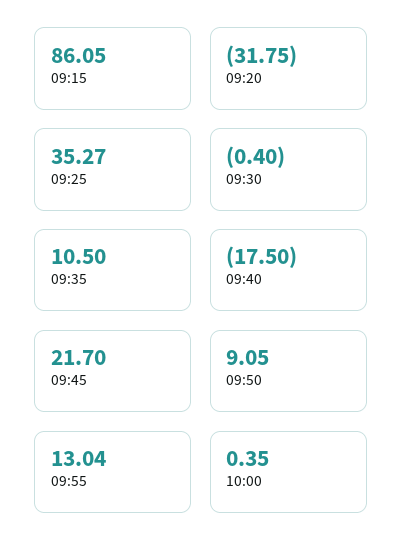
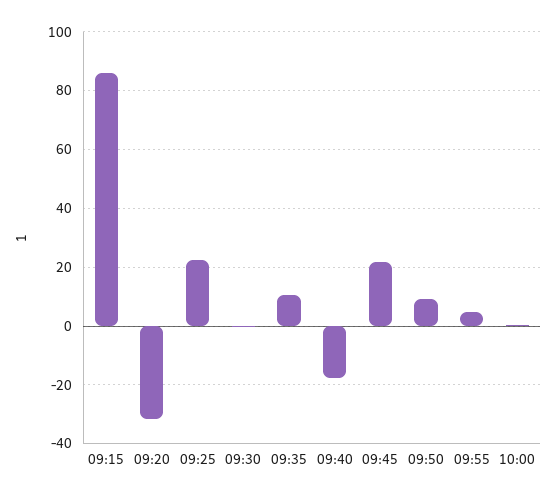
09:25: 35.27 -> 22.5
09:55: 13.04 -> 5

